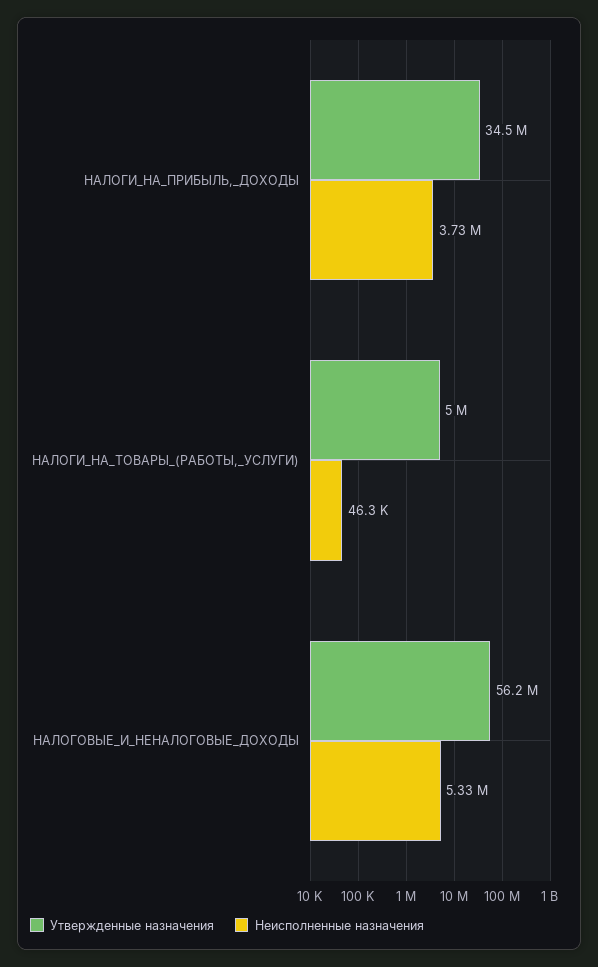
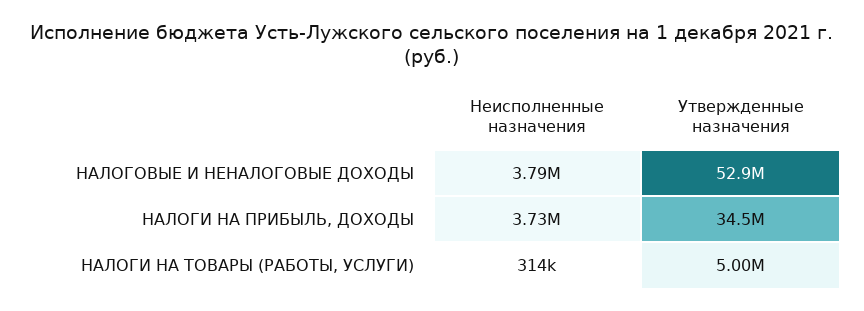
Неисполненные назначения, НАЛОГИ_НА_ТОВАРЫ_(РАБОТЫ,_УСЛУГИ): 46300 -> 314000
Утвержденные назначения, НАЛОГОВЫЕ_И_НЕНАЛОГОВЫЕ_ДОХОДЫ: 56200000 -> 52900000
Неисполненные назначения, НАЛОГОВЫЕ_И_НЕНАЛОГОВЫЕ_ДОХОДЫ: 5330000 -> 3790000

